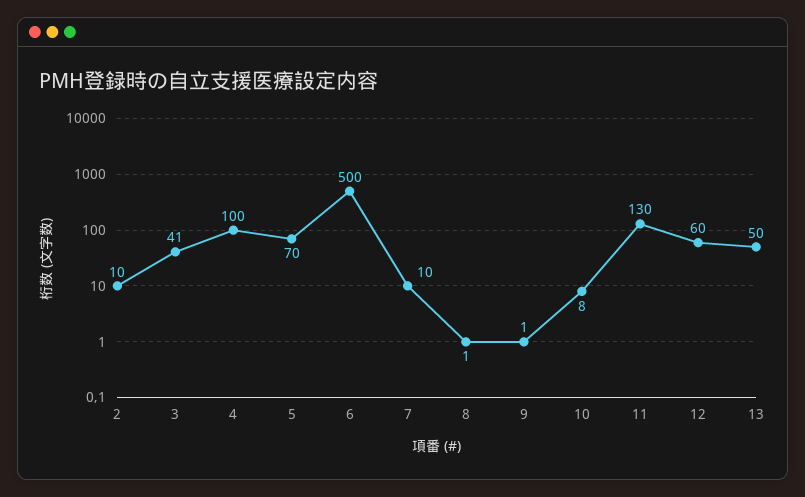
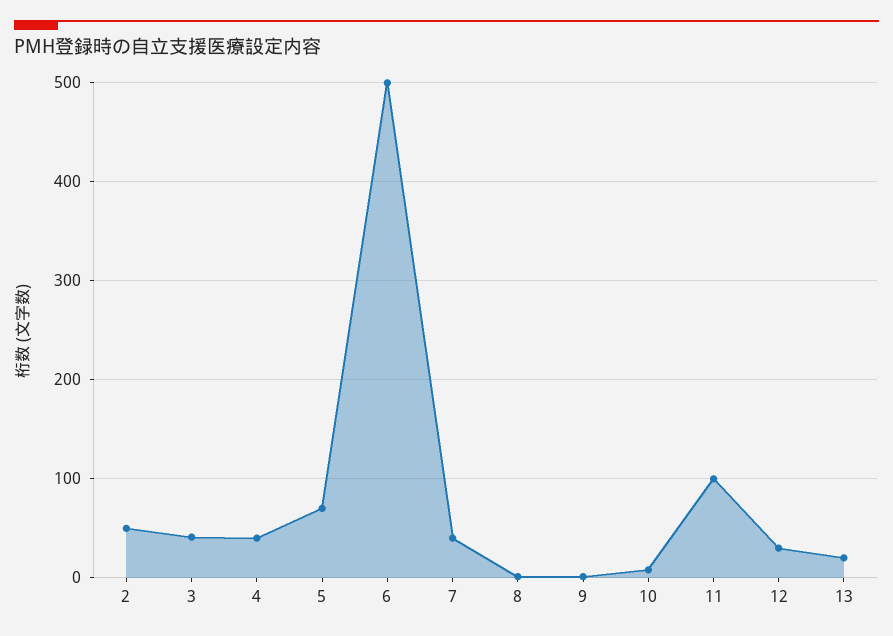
2: 10 -> 50
4: 100 -> 40
7: 10 -> 40
11: 130 -> 100
12: 60 -> 30
13: 50 -> 20

